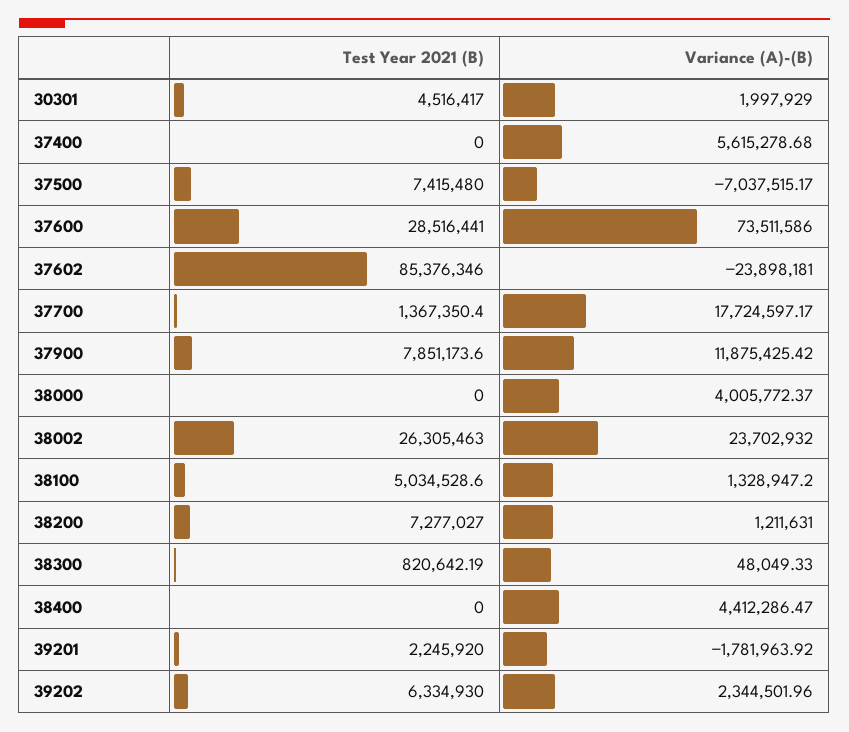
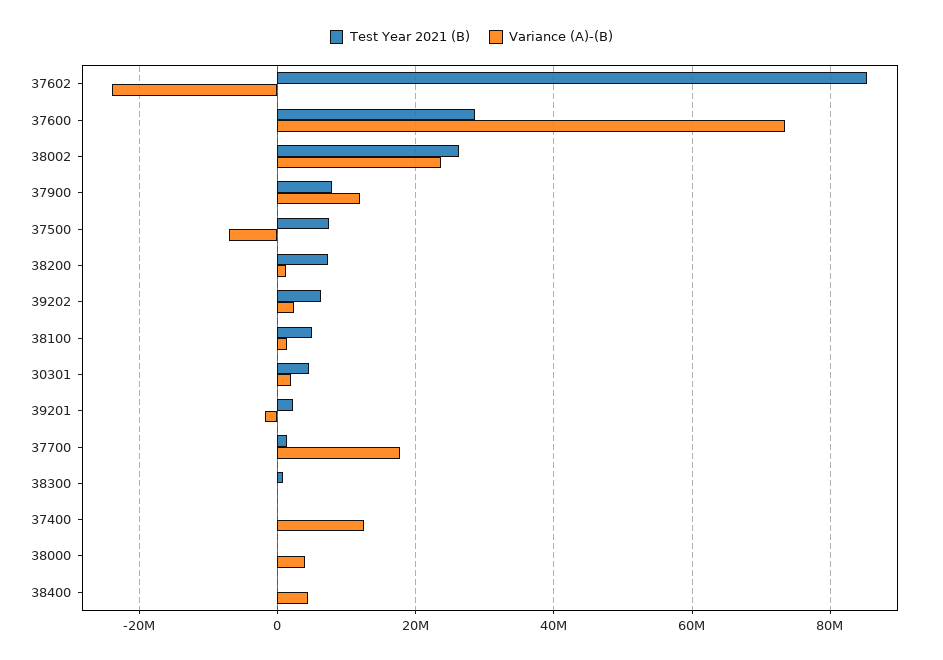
Variance (A)-(B), 37400: 5615278.68 -> 12000000

